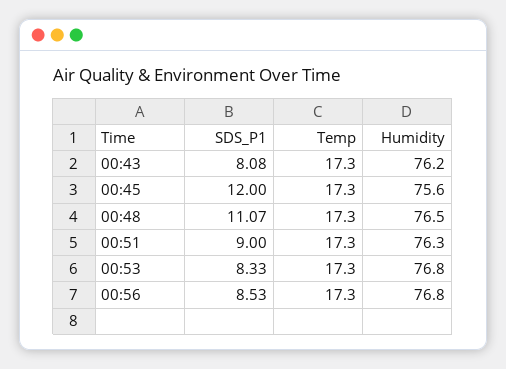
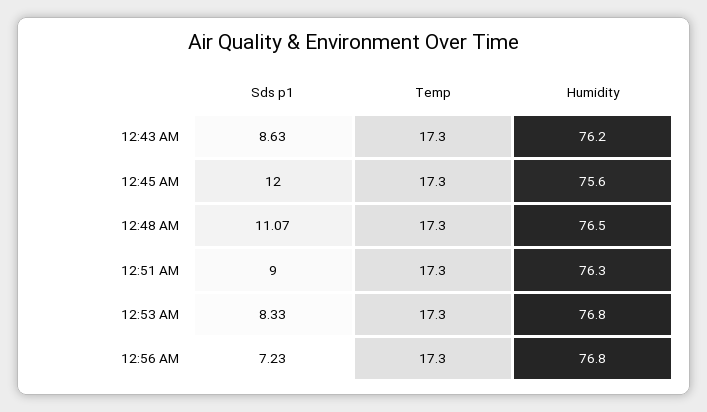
SDS_P1, 00:43: 8.08 -> 8.63
SDS_P1, 00:56: 8.53 -> 7.23

